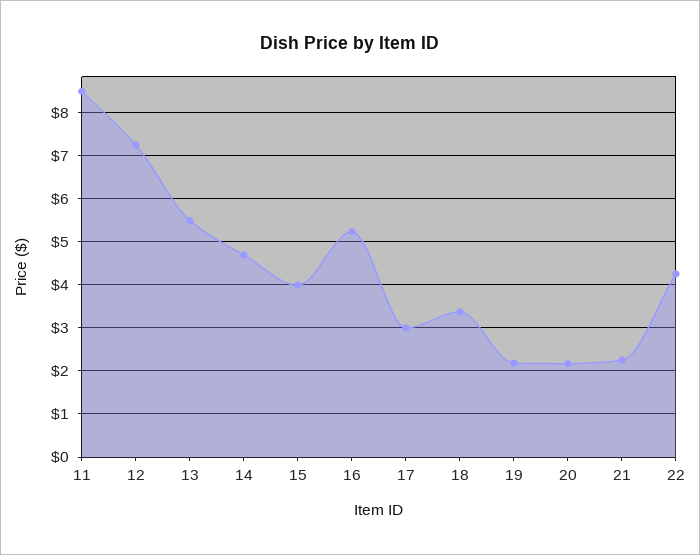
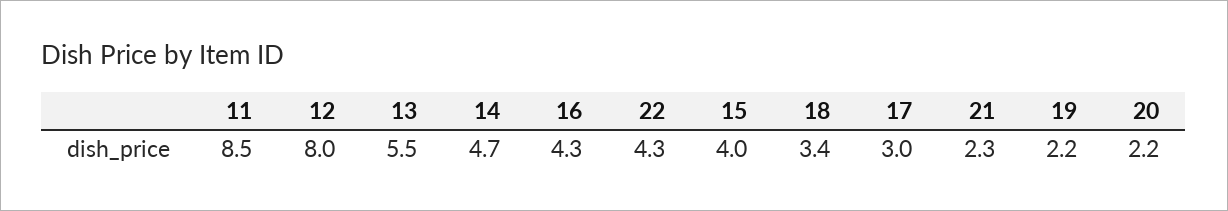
12: 7.2 -> 8
16: 5.2 -> 4.3

